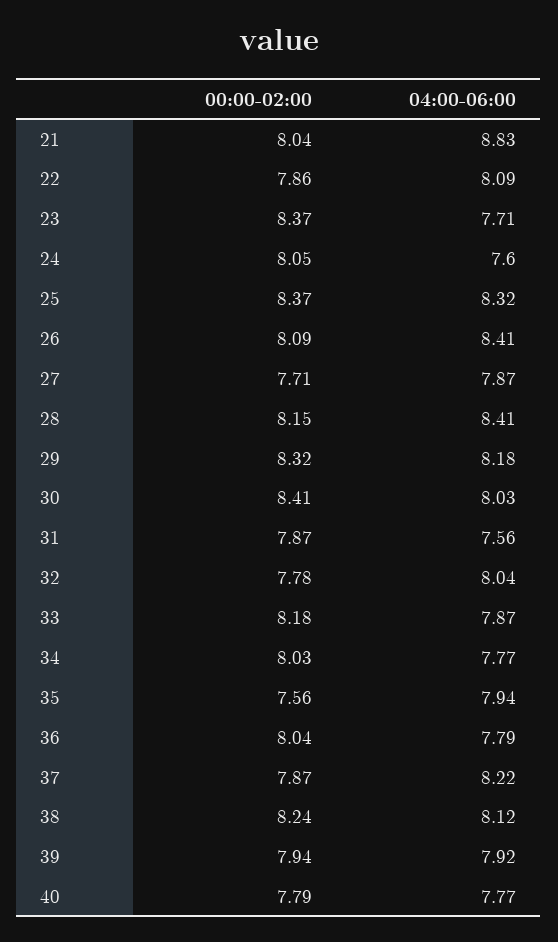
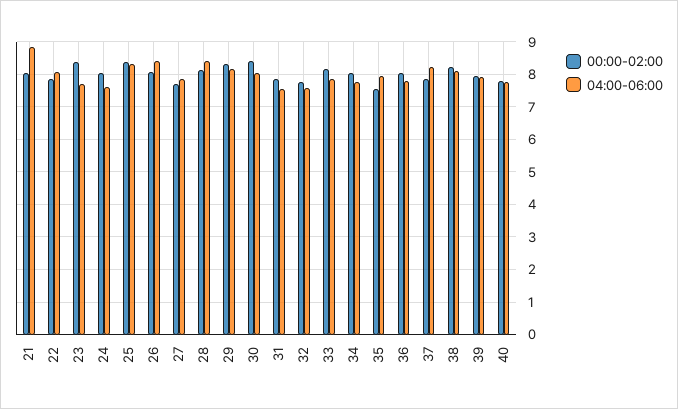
04:00-06:00, 32: 8.04 -> 7.6

